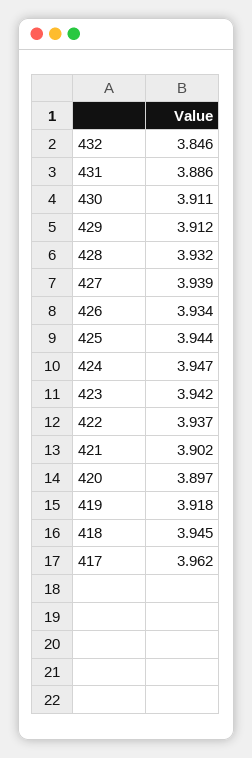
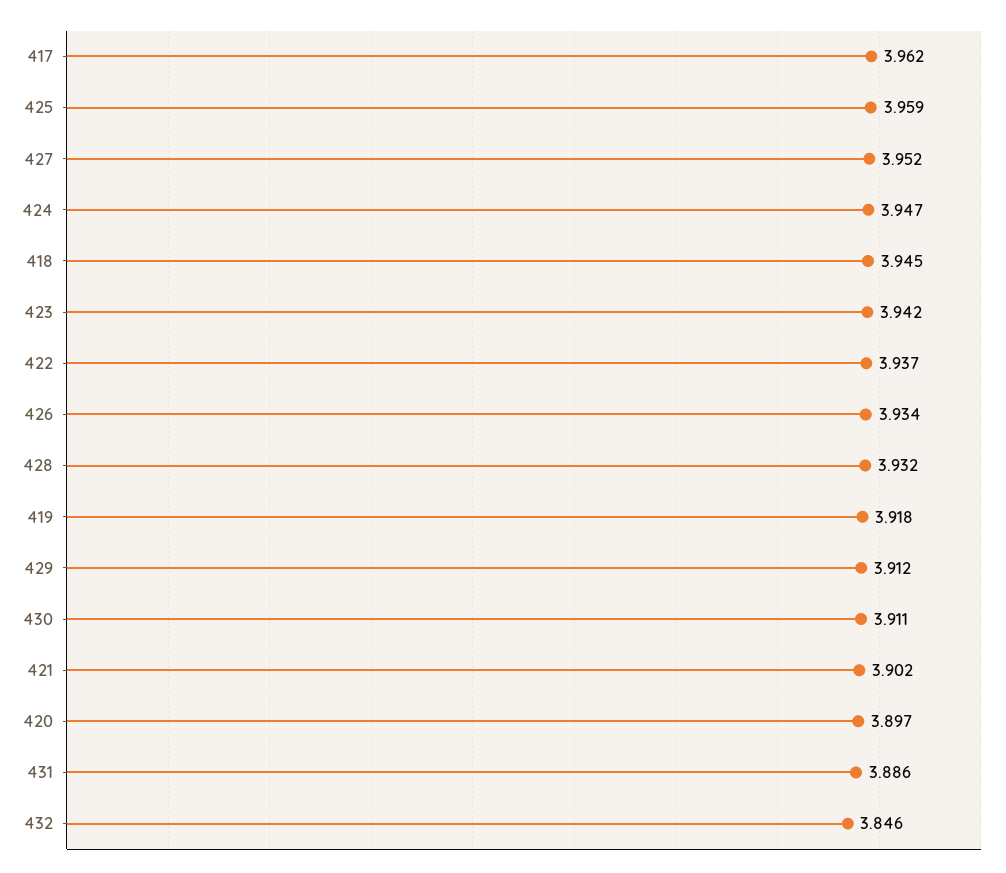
427: 3.939 -> 3.952
425: 3.944 -> 3.959

